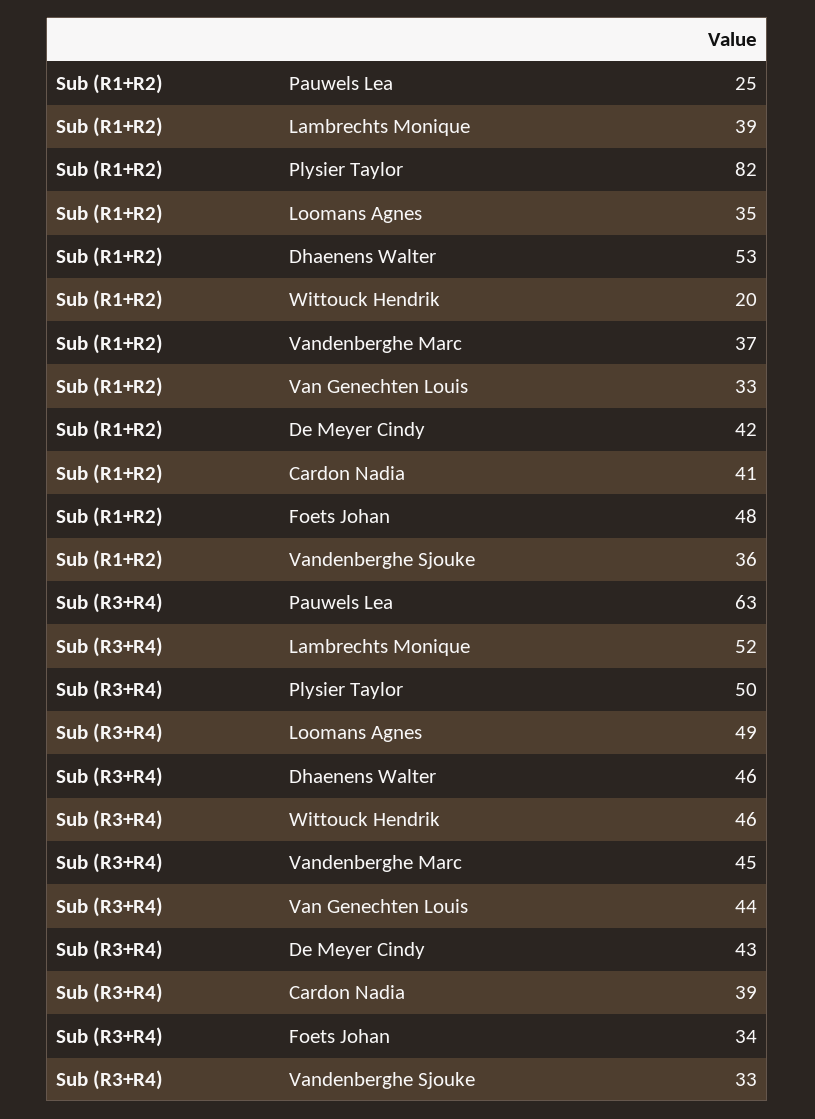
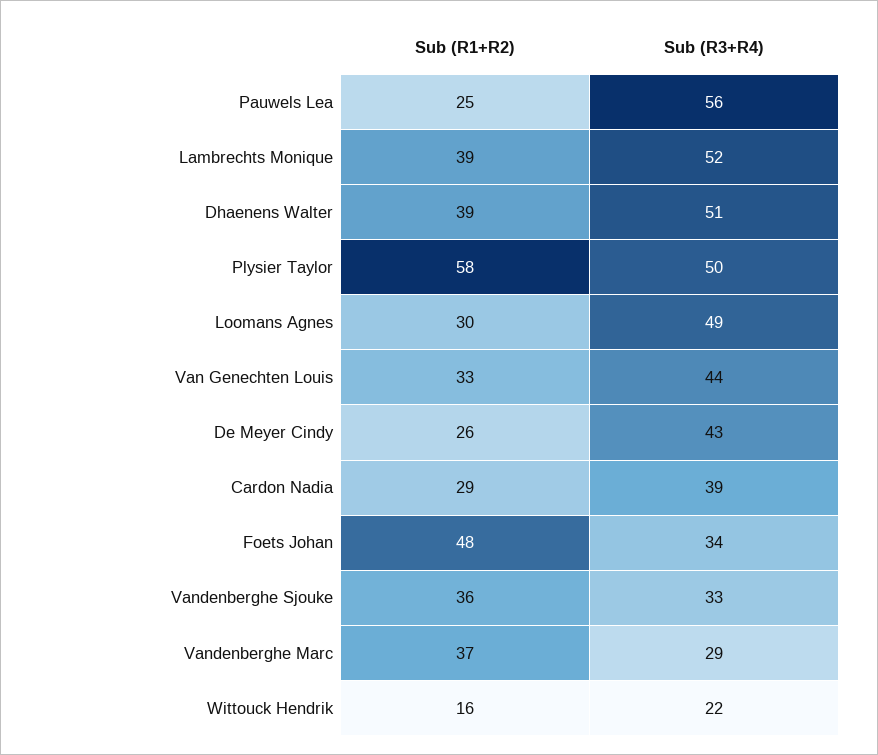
Sub (R1+R2), Plysier Taylor: 82 -> 58
Sub (R1+R2), Loomans Agnes: 35 -> 30
Sub (R1+R2), Dhaenens Walter: 53 -> 39
Sub (R1+R2), Wittouck Hendrik: 20 -> 16
Sub (R1+R2), De Meyer Cindy: 42 -> 26
Sub (R1+R2), Cardon Nadia: 41 -> 29
Sub (R3+R4), Pauwels Lea: 63 -> 56
Sub (R3+R4), Dhaenens Walter: 46 -> 51
Sub (R3+R4), Wittouck Hendrik: 46 -> 22
Sub (R3+R4), Vandenberghe Marc: 45 -> 29

